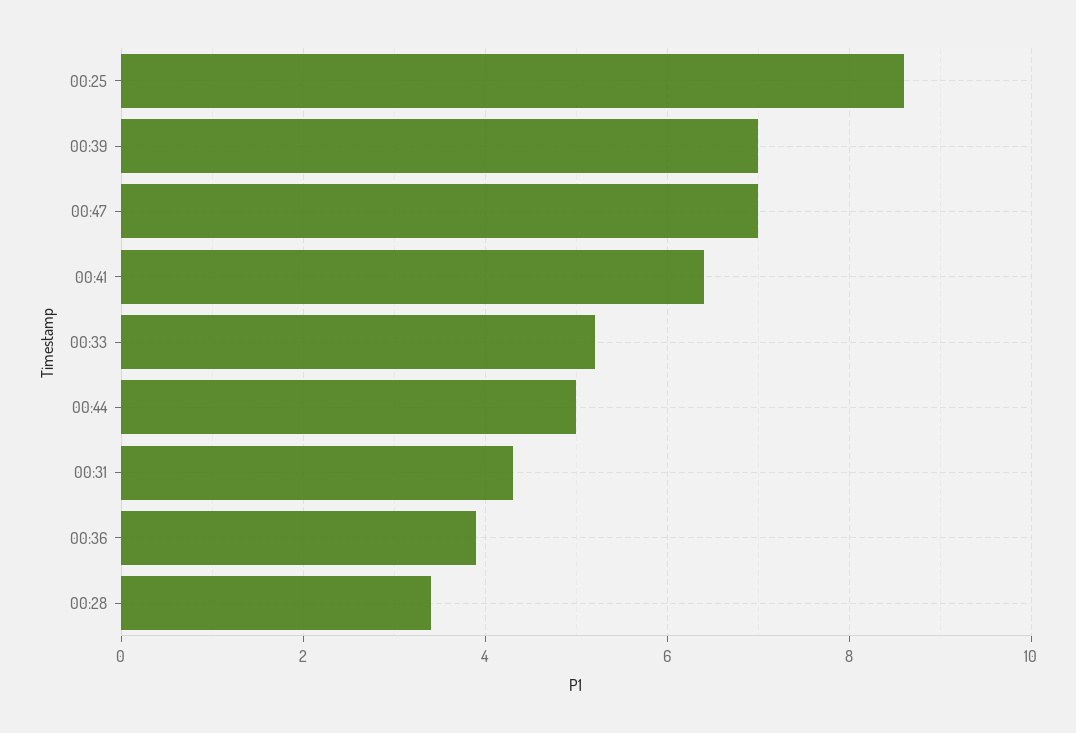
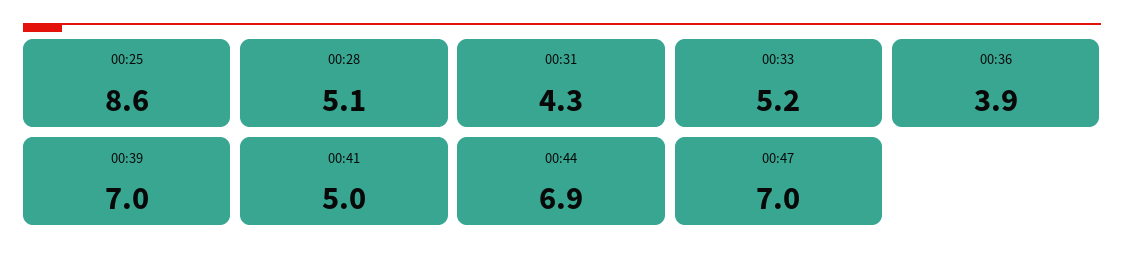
00:41: 6.5 -> 5
00:44: 5 -> 6.9
00:28: 3.5 -> 5.1

